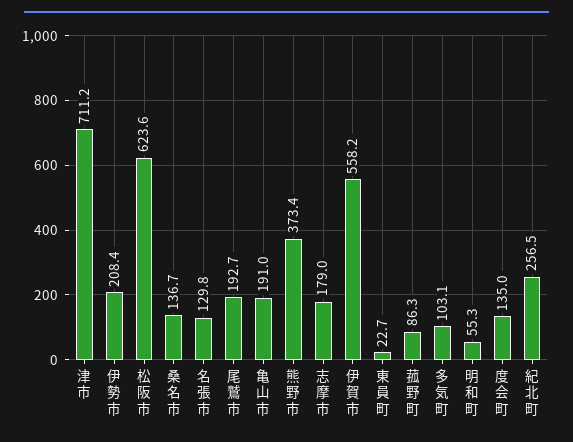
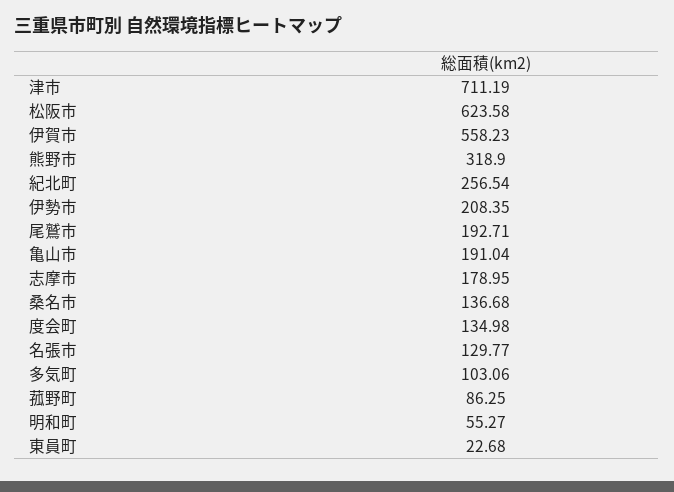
熊野市: 373.4 -> 318.9

